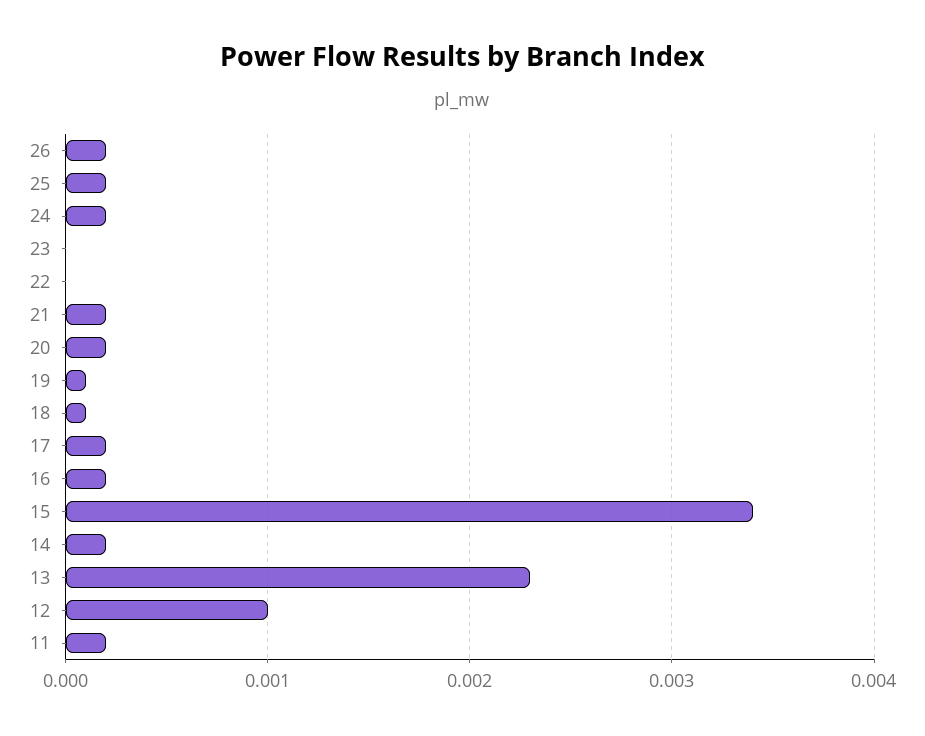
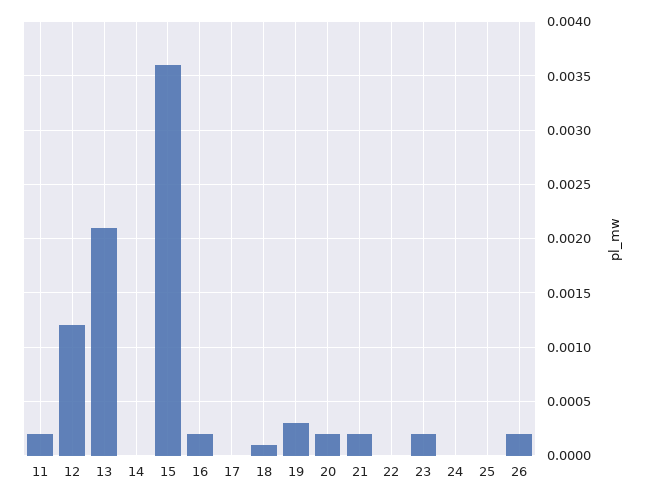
25: 0.0002 -> 0
24: 0.0002 -> 0
23: 0 -> 0.0002
19: 0.0001 -> 0.0003
17: 0.0002 -> 0
15: 0.0034 -> 0.0036
14: 0.0002 -> 0
13: 0.0023 -> 0.0021
12: 0.001 -> 0.0012

